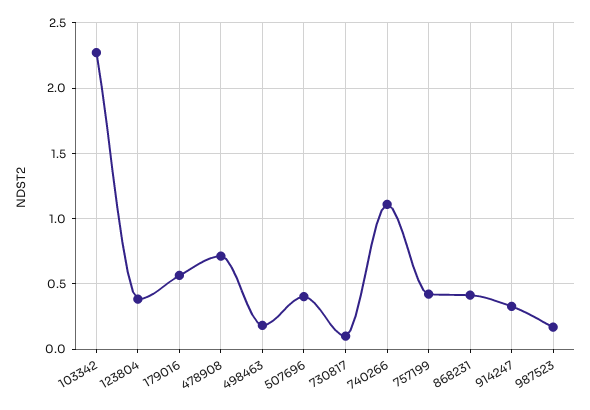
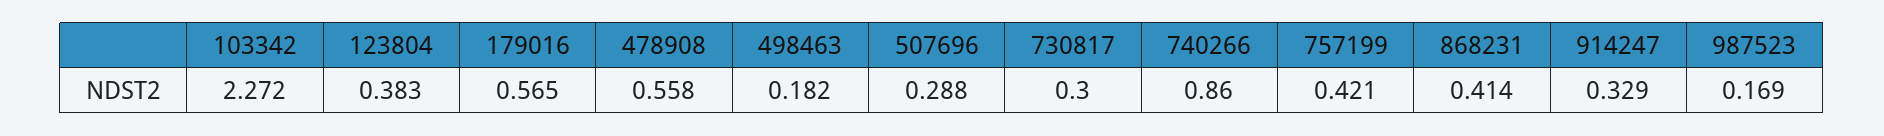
478908: 0.7 -> 0.558
507696: 0.4 -> 0.288
730817: 0.1 -> 0.3
740266: 1.1 -> 0.86

